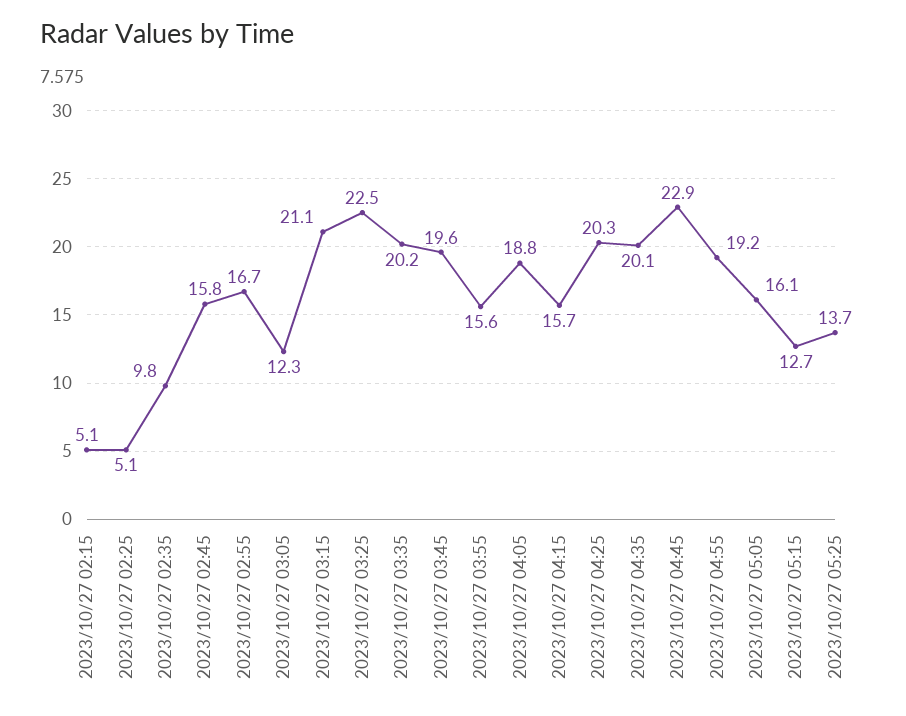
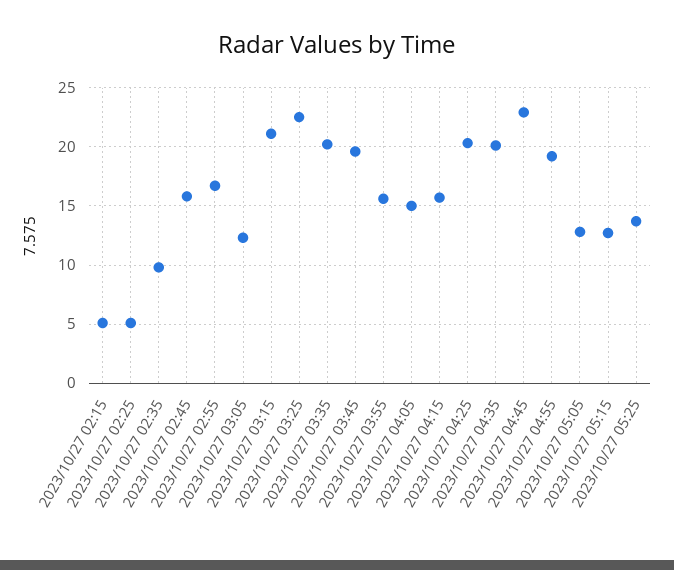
2023/10/27 04:05: 18.8 -> 15
2023/10/27 05:05: 16.1 -> 13

